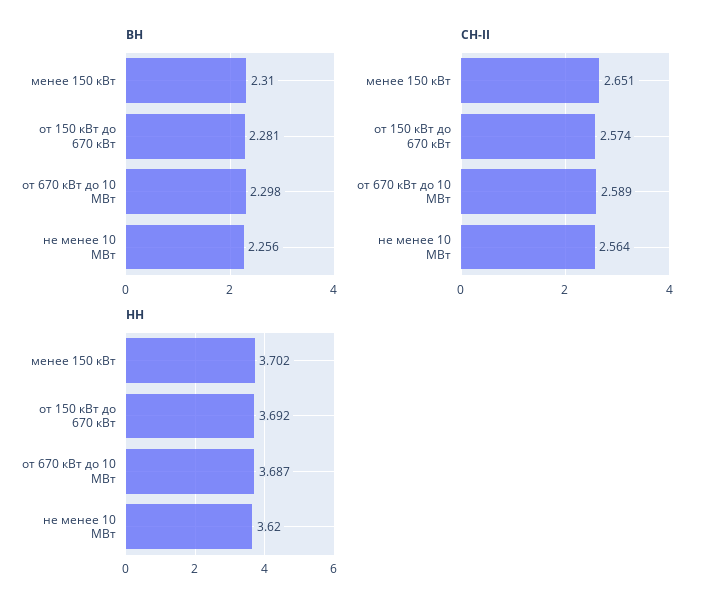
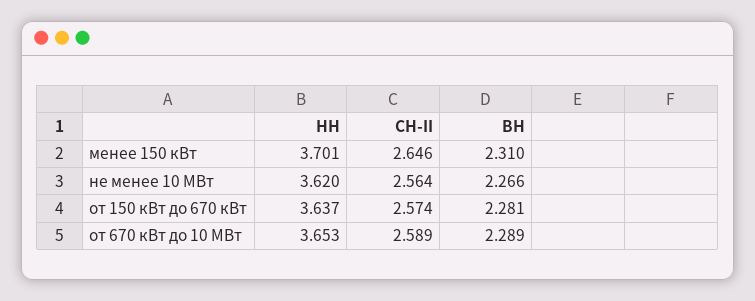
ВН, от 670 кВт до 10 МВт: 2.298 -> 2.289
ВН, не менее 10 МВт: 2.256 -> 2.266
СН-II, менее 150 кВт: 2.651 -> 2.646
НН, менее 150 кВт: 3.702 -> 3.701
НН, от 150 кВт до 670 кВт: 3.692 -> 3.637
НН, от 670 кВт до 10 МВт: 3.687 -> 3.653

